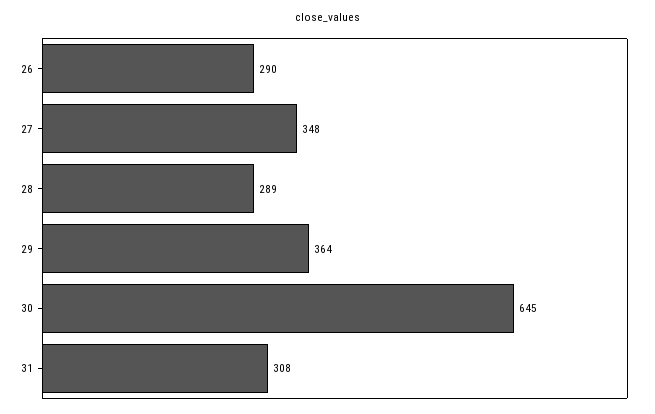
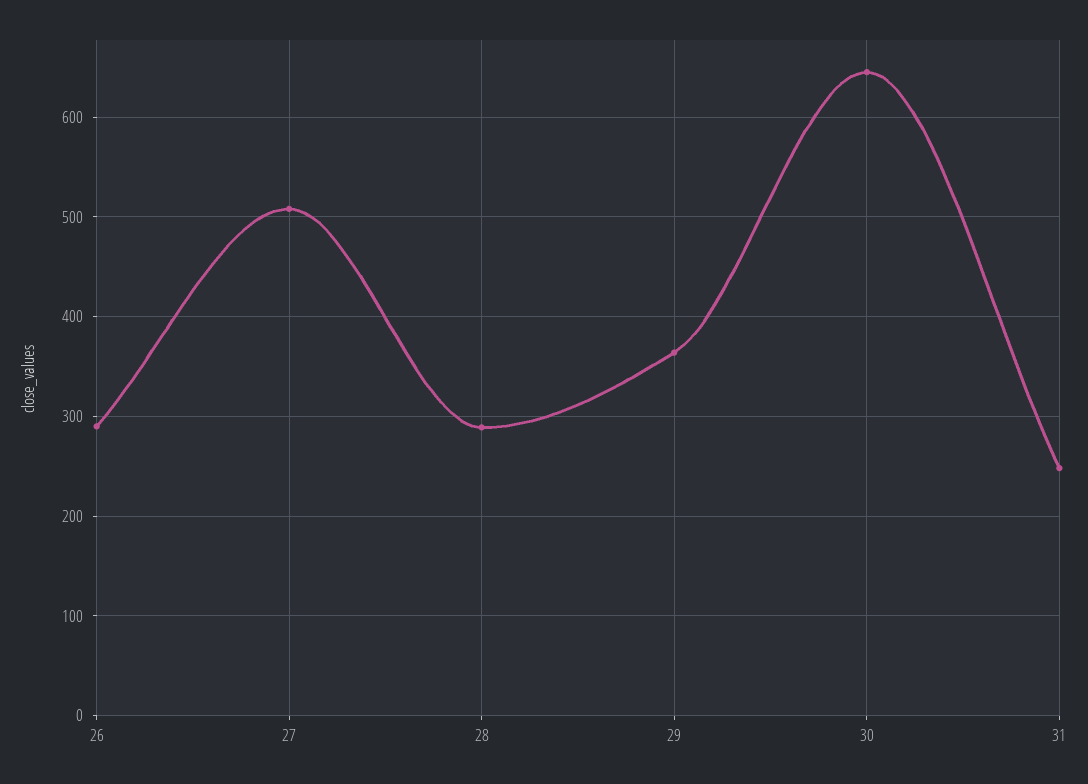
27: 348 -> 510
31: 308 -> 250

